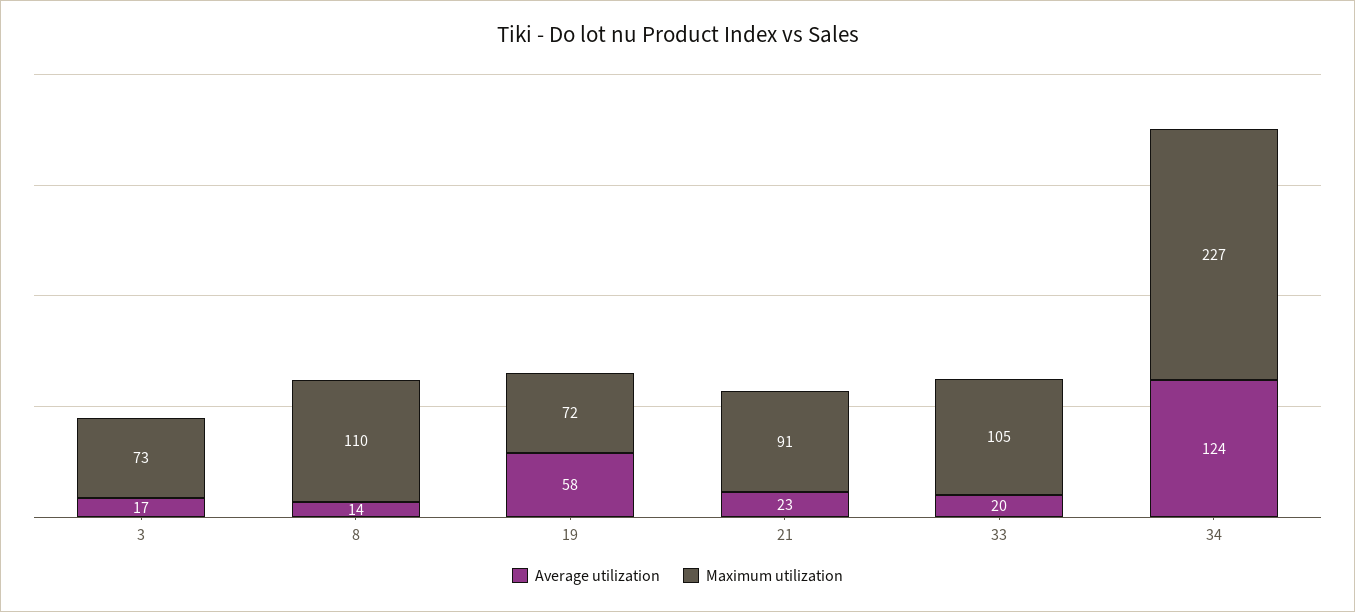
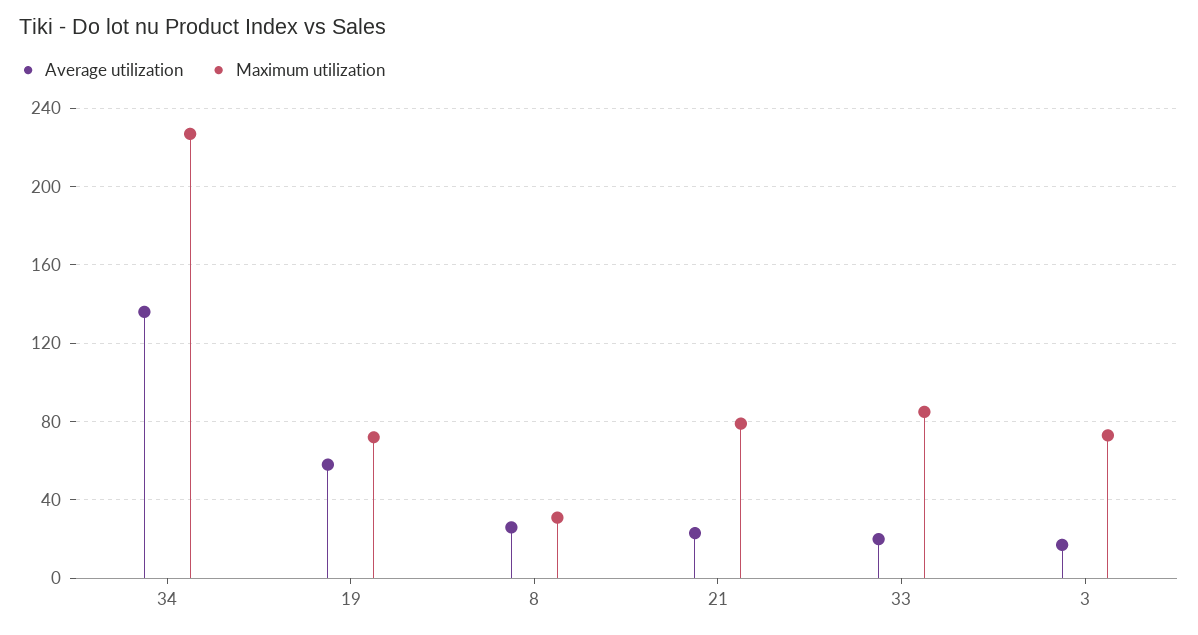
Average utilization, 8: 14 -> 25
Maximum utilization, 8: 110 -> 30
Maximum utilization, 21: 91 -> 80
Maximum utilization, 33: 105 -> 85
Average utilization, 34: 124 -> 135

